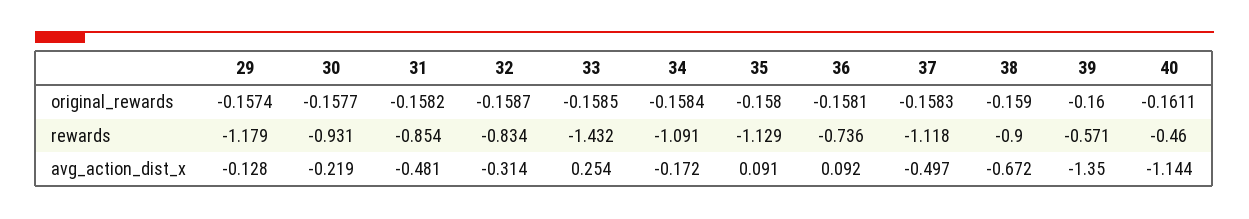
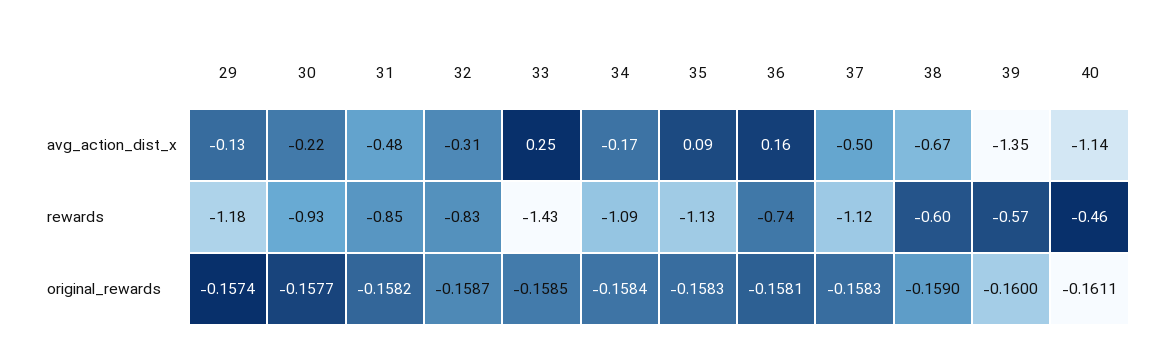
35, original_rewards: -0.158 -> -0.1583
38, rewards: -0.9 -> -0.6
36, avg_action_dist_x: 0.092 -> 0.16

